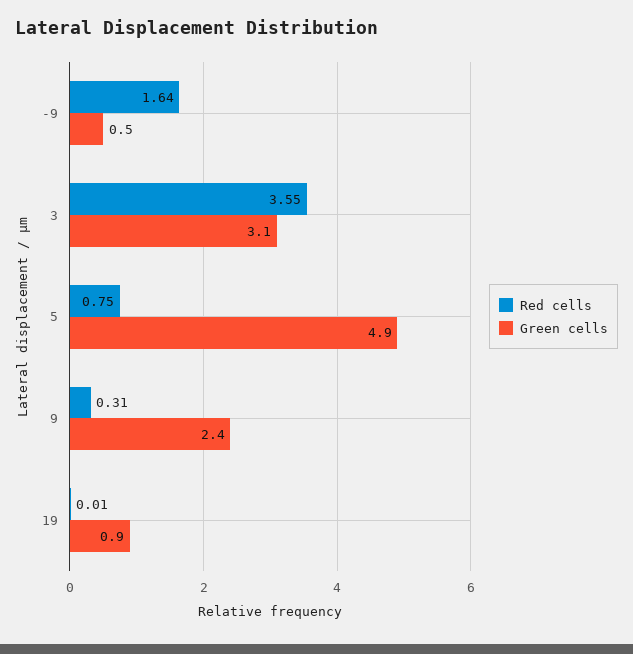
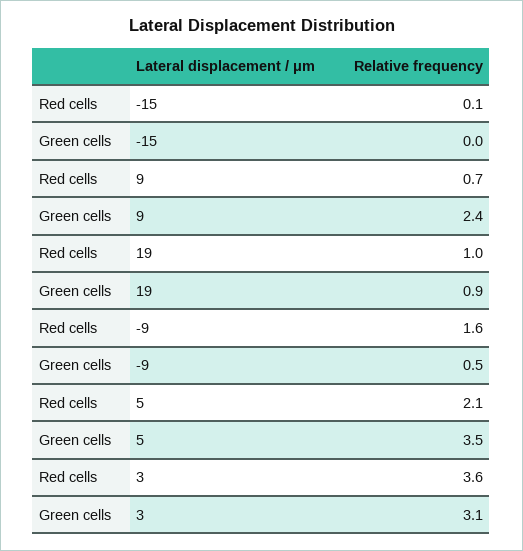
Red cells, 5: 0.75 -> 2.1
Green cells, 5: 4.9 -> 3.5
Red cells, 9: 0.31 -> 0.7
Red cells, 19: 0.01 -> 1
Red cells, -15: none -> 0.1
Green cells, -15: none -> 0

